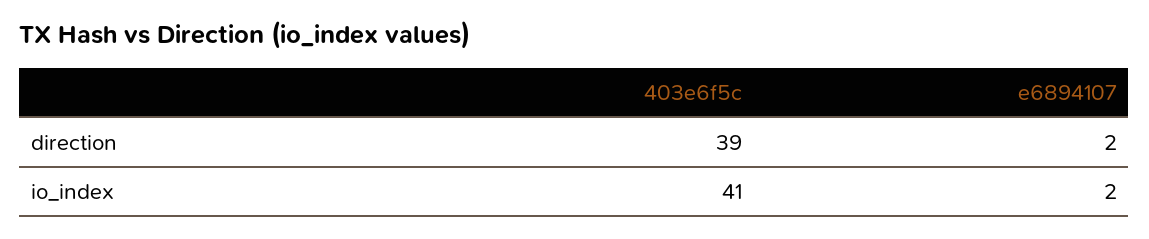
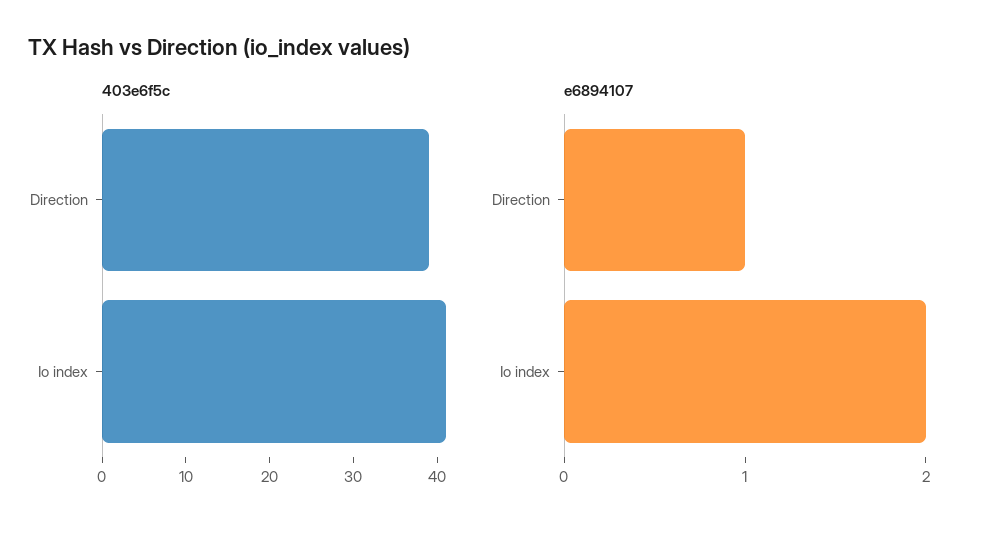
e6894107, direction: 2 -> 1

